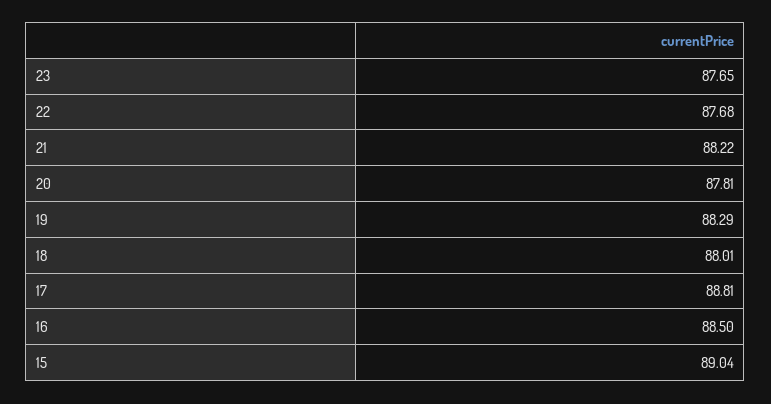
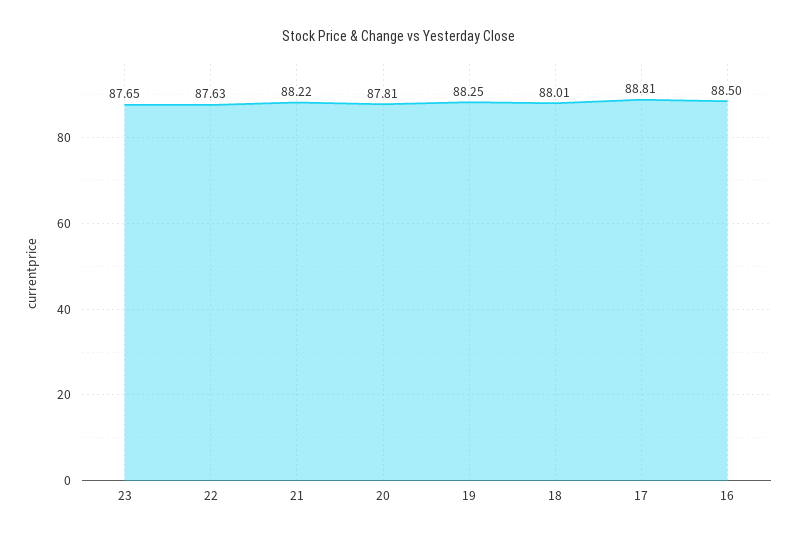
22: 87.68 -> 87.63
19: 88.29 -> 88.25
15: 89.04 -> none

